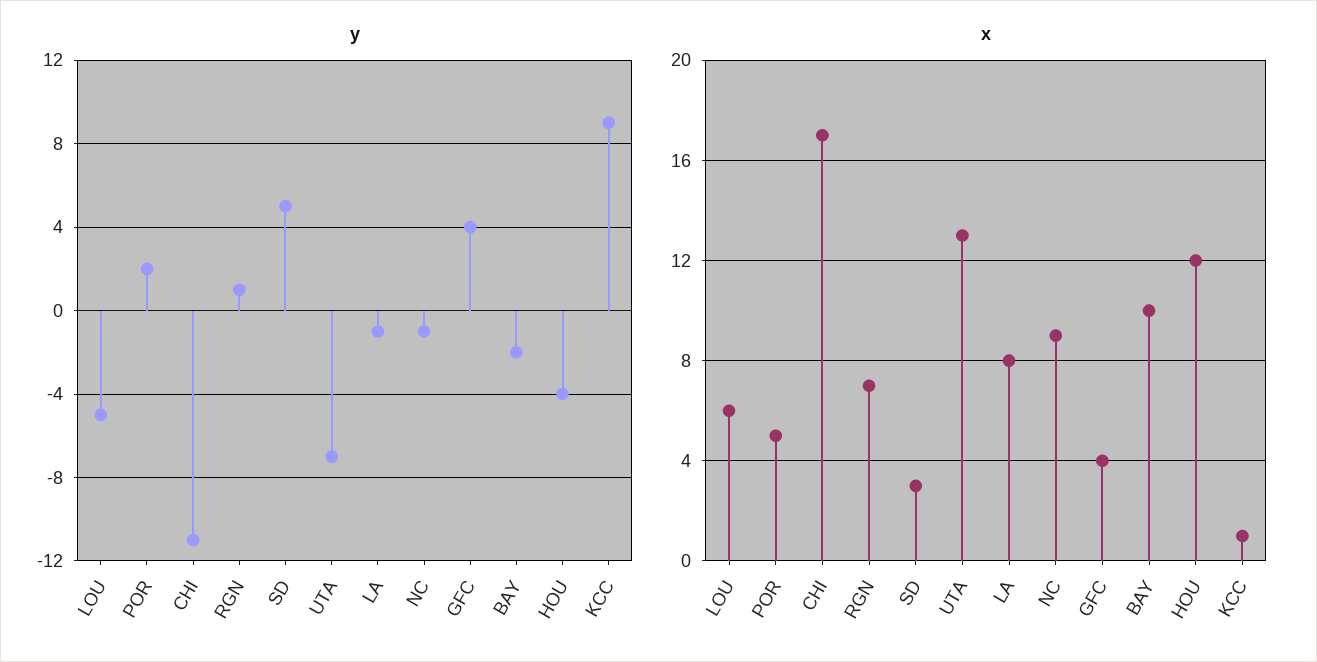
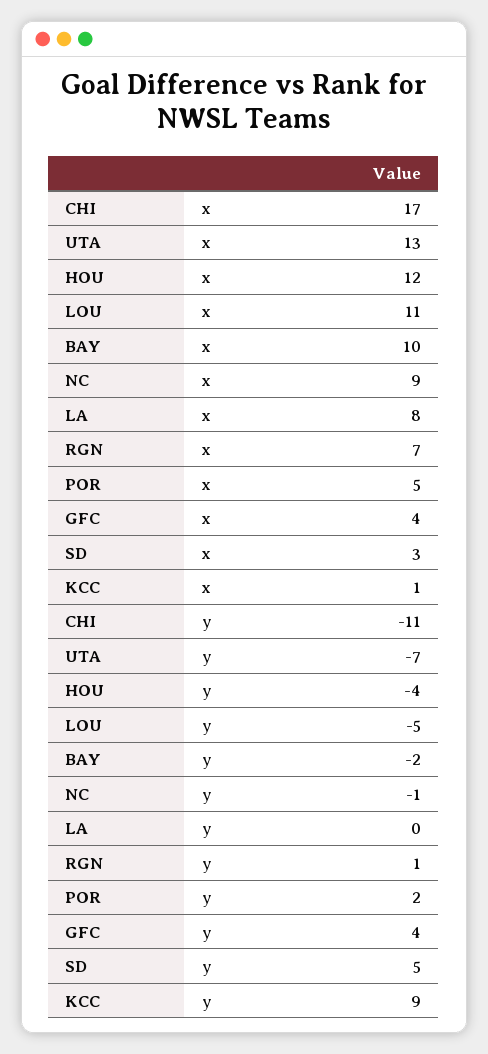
y, LA: -1 -> 0
x, LOU: 6 -> 11

